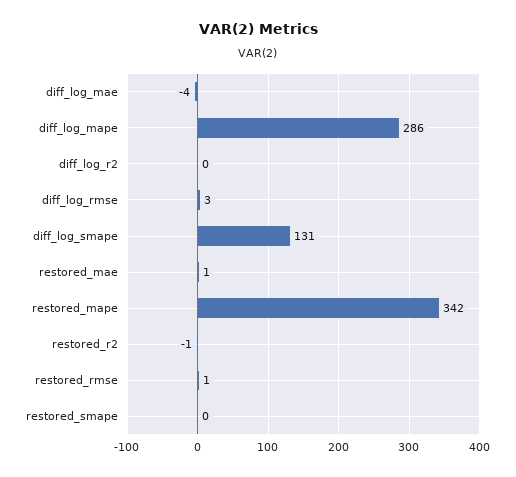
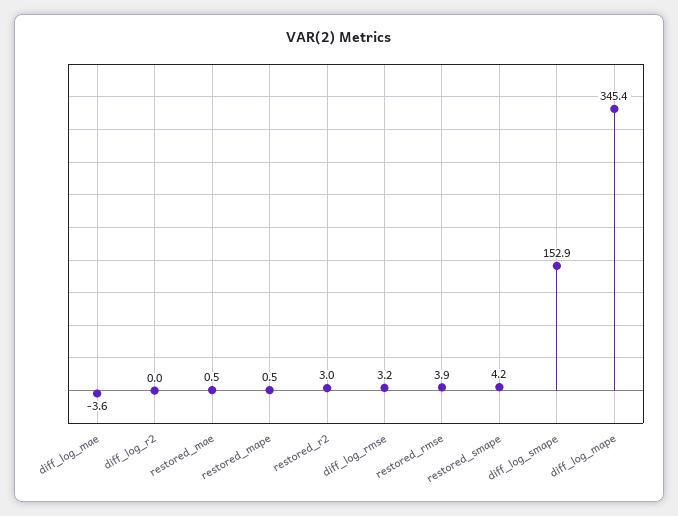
diff_log_mape: 286 -> 345.4
diff_log_smape: 131 -> 152.9
restored_mape: 342 -> 0.5
restored_r2: -1 -> 3
restored_rmse: 1 -> 3.9
restored_smape: 0 -> 4.2

